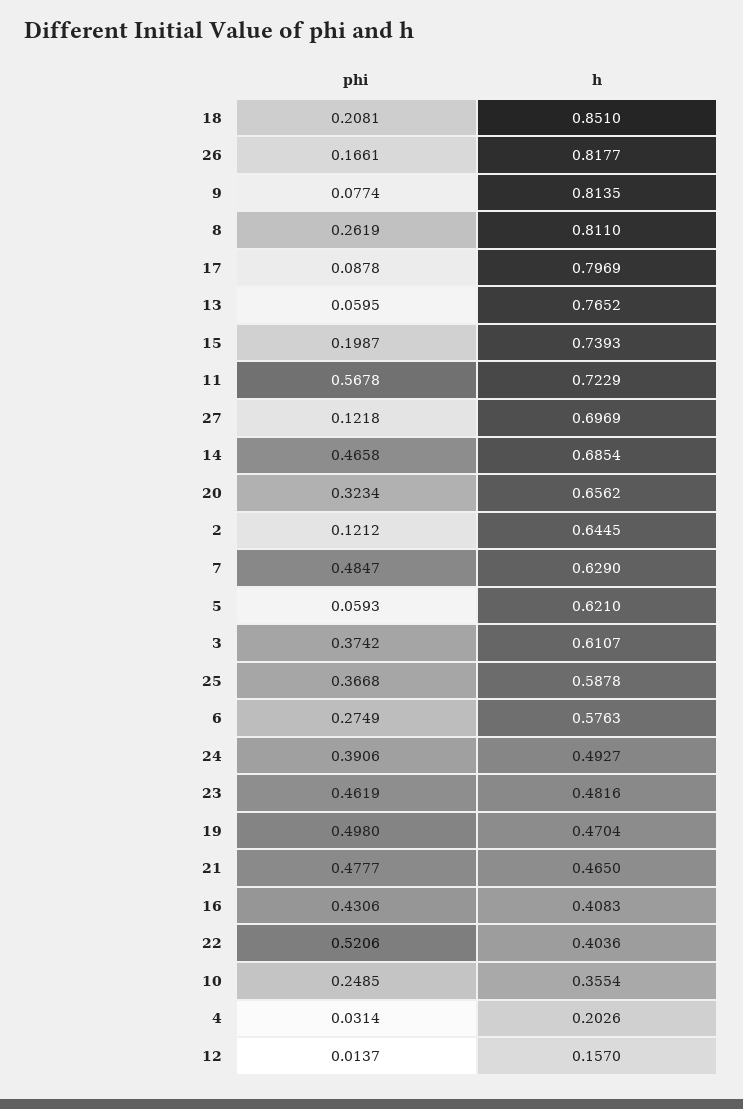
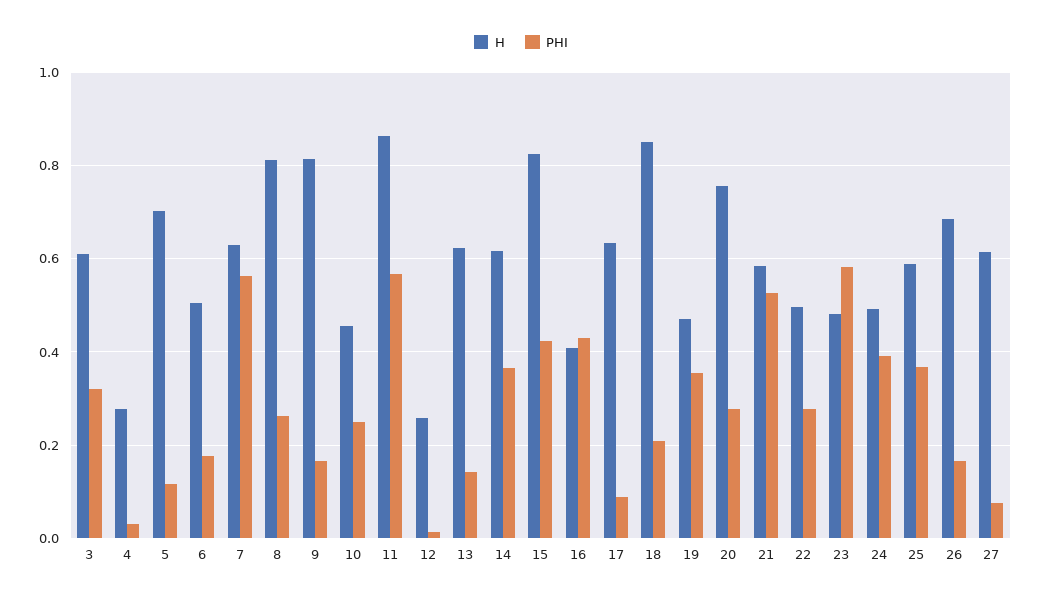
h, 26: 0.8177 -> 0.68
phi, 9: 0.0774 -> 0.16
h, 17: 0.7969 -> 0.64
phi, 13: 0.0595 -> 0.14
h, 13: 0.7652 -> 0.62
phi, 15: 0.1987 -> 0.42
h, 15: 0.7393 -> 0.82
h, 11: 0.7229 -> 0.86
phi, 27: 0.1218 -> 0.08
h, 27: 0.6969 -> 0.62
phi, 14: 0.4658 -> 0.36
h, 14: 0.6854 -> 0.62
phi, 20: 0.3234 -> 0.28
h, 20: 0.6562 -> 0.76
phi, 2: 0.1212 -> none
h, 2: 0.6445 -> none
phi, 7: 0.4847 -> 0.56
phi, 5: 0.0593 -> 0.12
h, 5: 0.621 -> 0.7
phi, 3: 0.3742 -> 0.32
phi, 6: 0.2749 -> 0.18
h, 6: 0.5763 -> 0.5
phi, 23: 0.4619 -> 0.58
phi, 19: 0.498 -> 0.36
phi, 21: 0.4777 -> 0.52
h, 21: 0.465 -> 0.58
phi, 22: 0.5206 -> 0.28
h, 22: 0.4036 -> 0.5
h, 10: 0.3554 -> 0.46
h, 4: 0.2026 -> 0.28
h, 12: 0.157 -> 0.26

